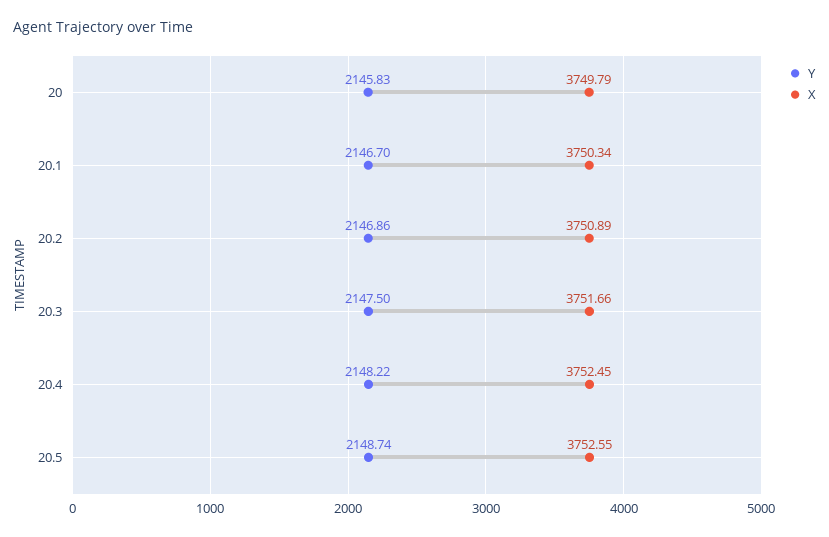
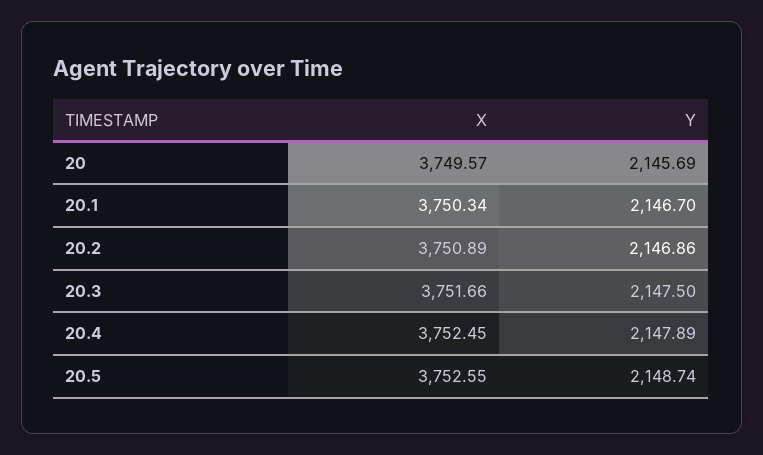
Y, 20: 2145.83 -> 2145.69
X, 20: 3749.79 -> 3749.57
Y, 20.4: 2148.22 -> 2147.89

